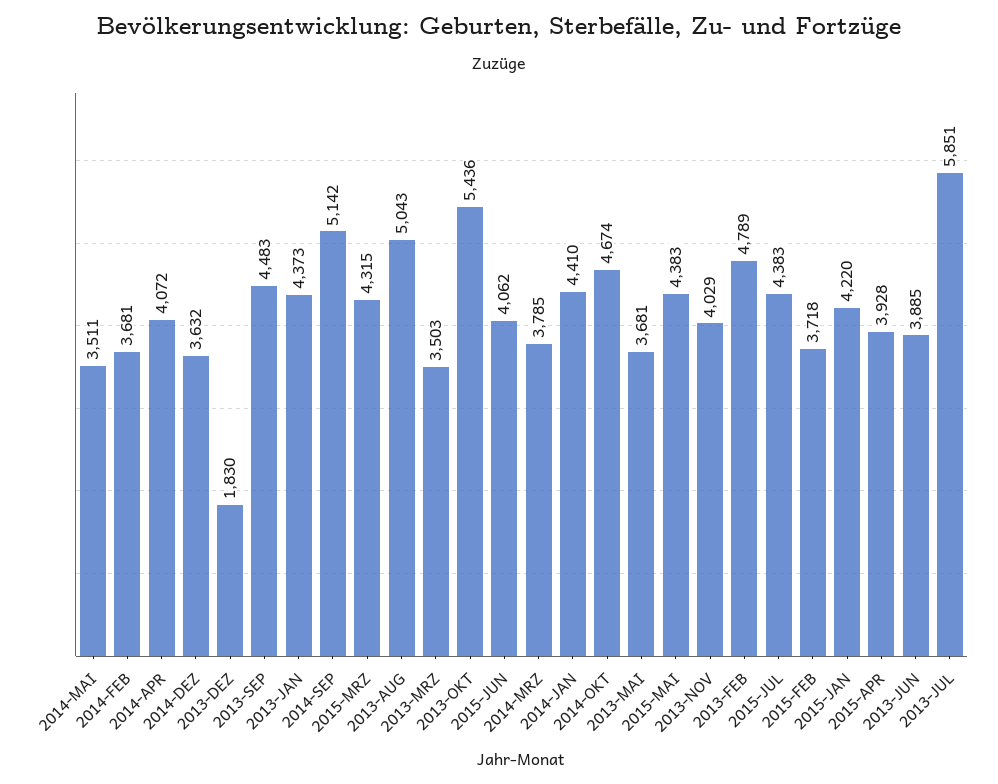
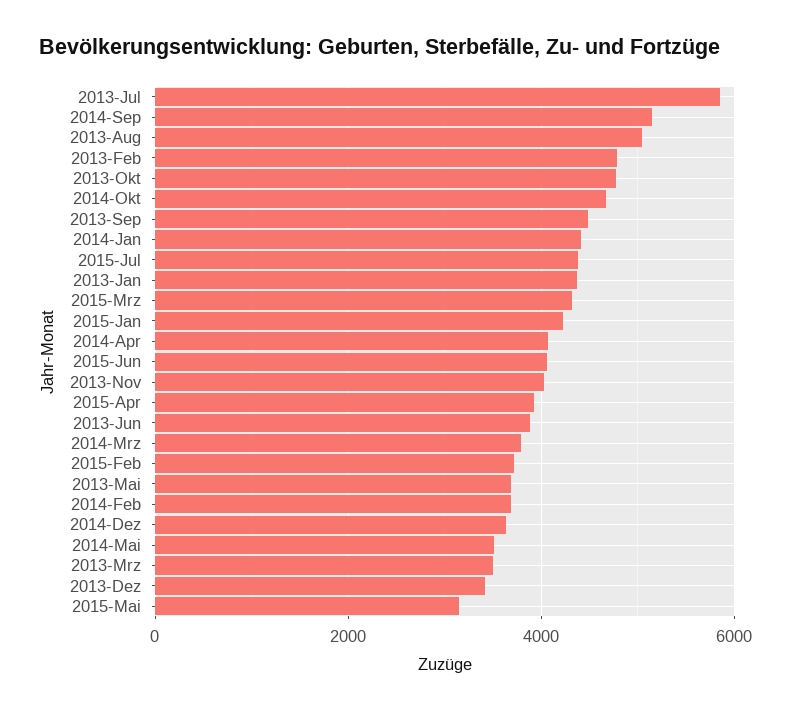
2013-DEZ: 1830 -> 3400
2013-OKT: 5436 -> 4800
2015-MAI: 4383 -> 3200

